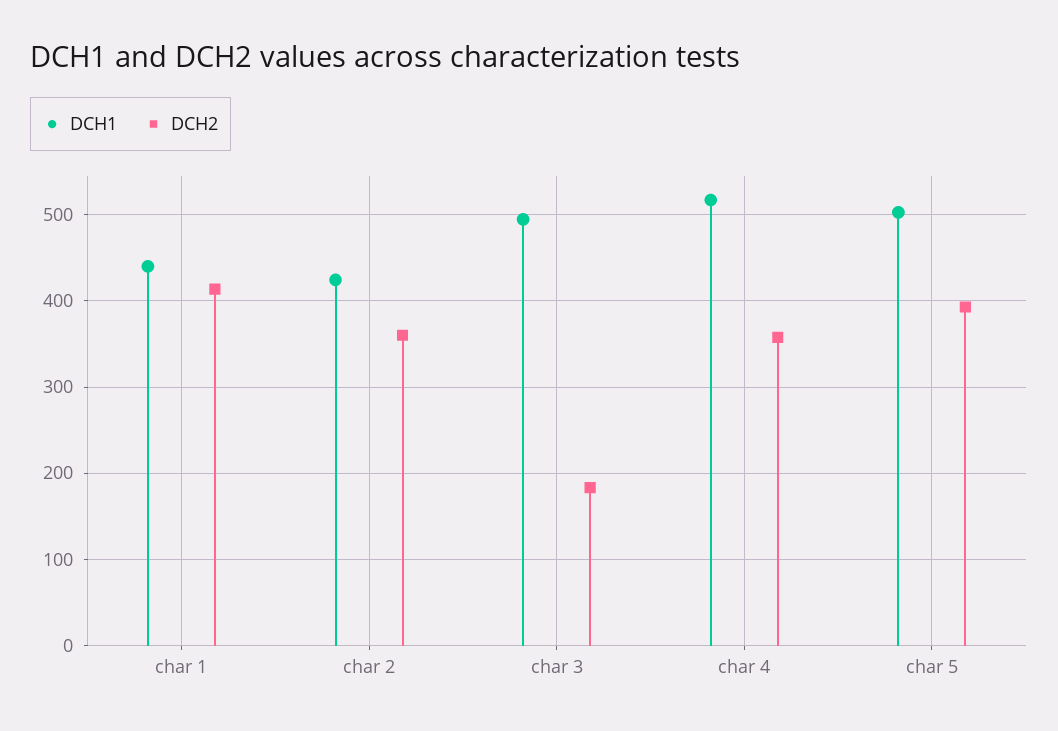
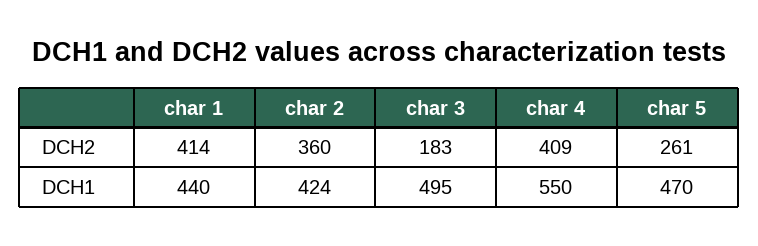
DCH1, char 4: 520 -> 550
DCH2, char 4: 360 -> 409
DCH1, char 5: 500 -> 470
DCH2, char 5: 390 -> 261

